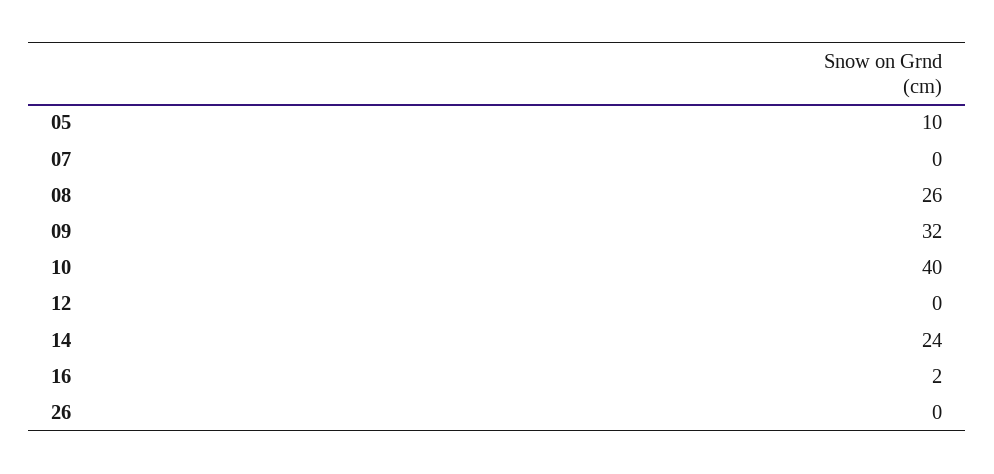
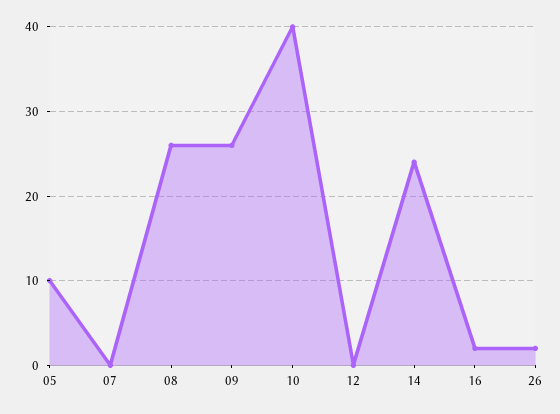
09: 32 -> 26
26: 0 -> 2

